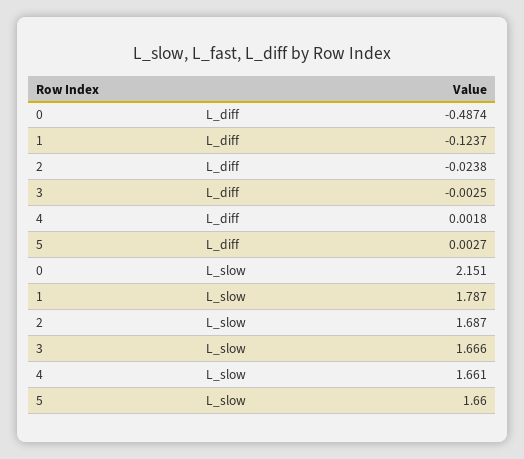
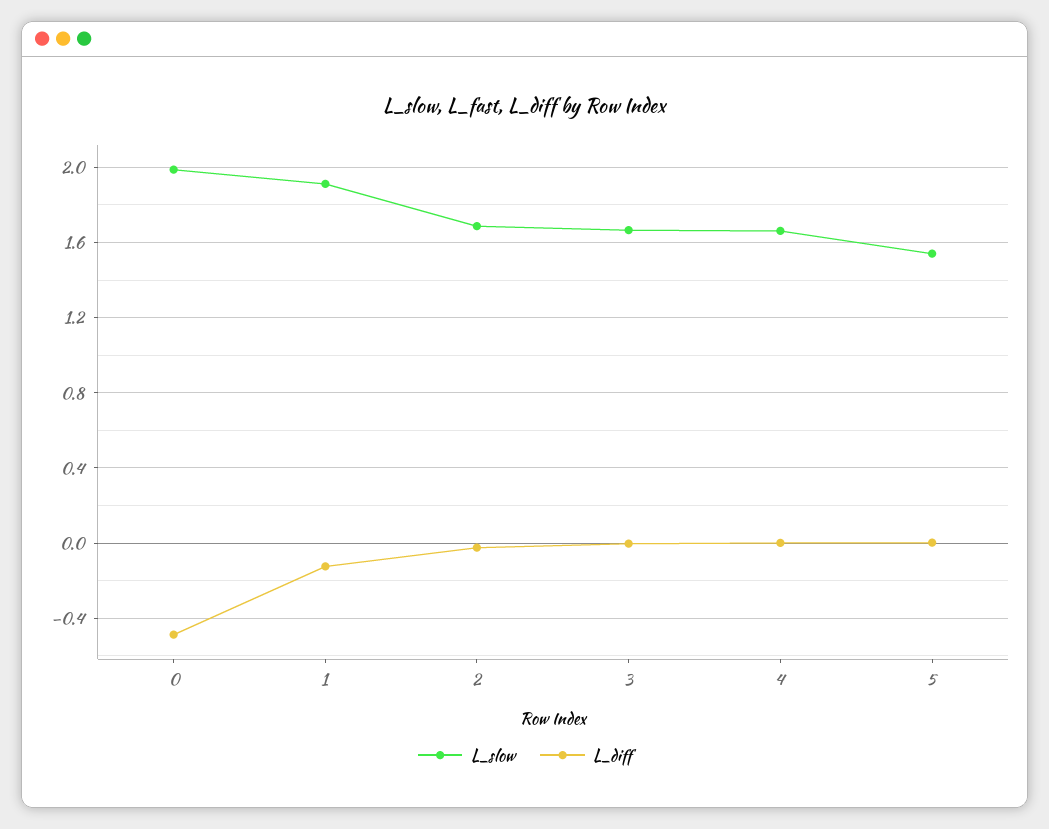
L_slow, 0: 2.151 -> 2
L_slow, 1: 1.787 -> 1.9
L_slow, 5: 1.66 -> 1.55

